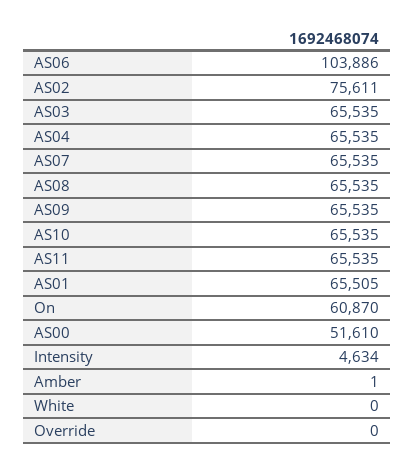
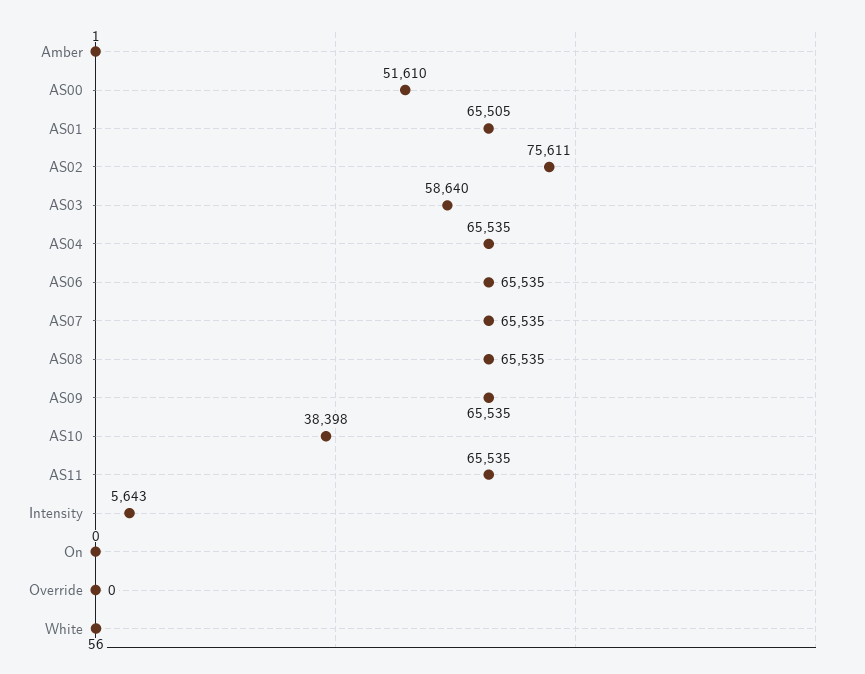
AS06: 103886 -> 65535
AS03: 65535 -> 58640
AS10: 65535 -> 38398
On: 60870 -> 0
Intensity: 4634 -> 5643
White: 0 -> 56

